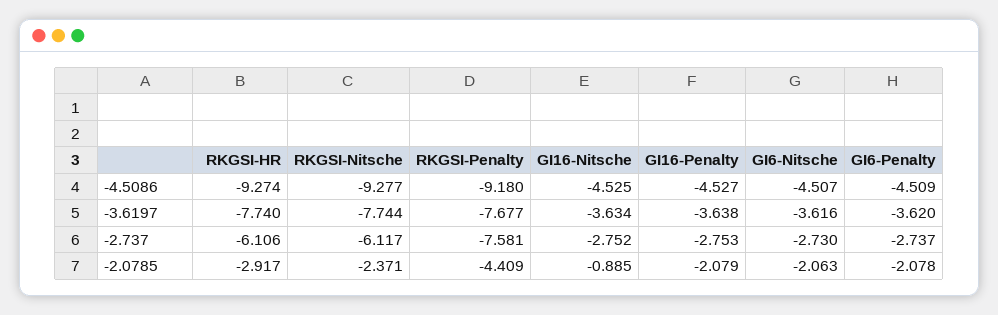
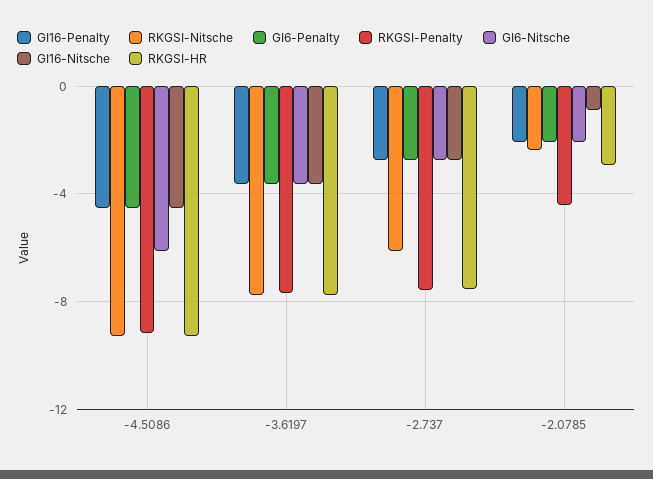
GI6-Nitsche, -4.5086: -4.507 -> -6
RKGSI-HR, -2.737: -6.106 -> -7.5

